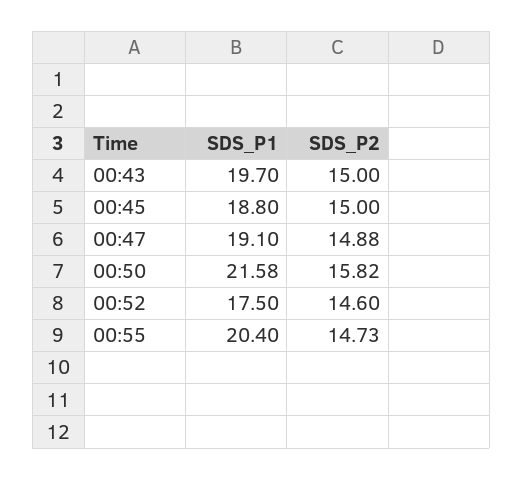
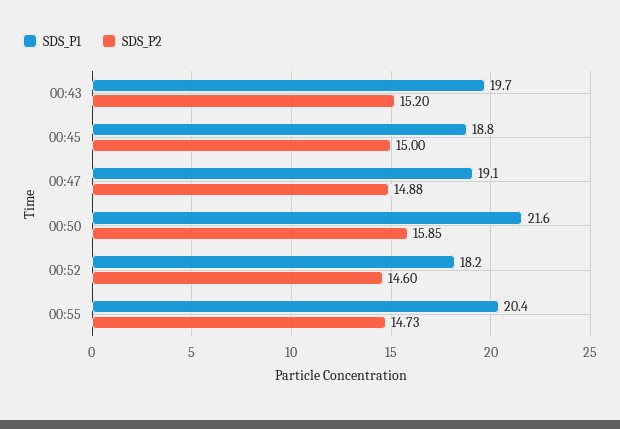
SDS_P2, 00:43: 15 -> 15.2
SDS_P2, 00:50: 15.82 -> 15.85
SDS_P1, 00:52: 17.5 -> 18.2

